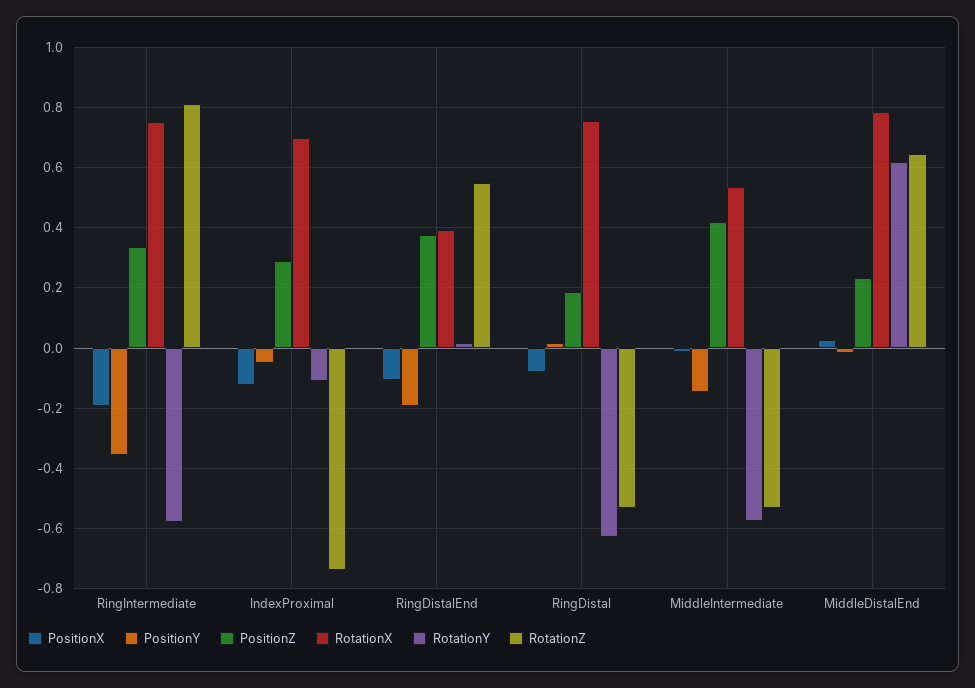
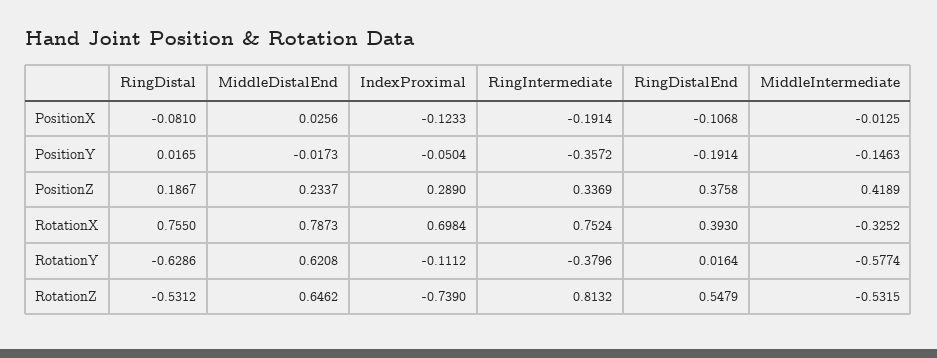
RotationY, RingIntermediate: -0.58 -> -0.3796
RotationX, MiddleIntermediate: 0.54 -> -0.3252

